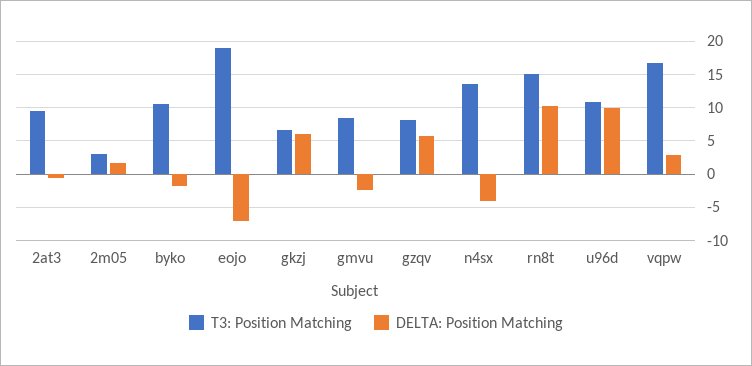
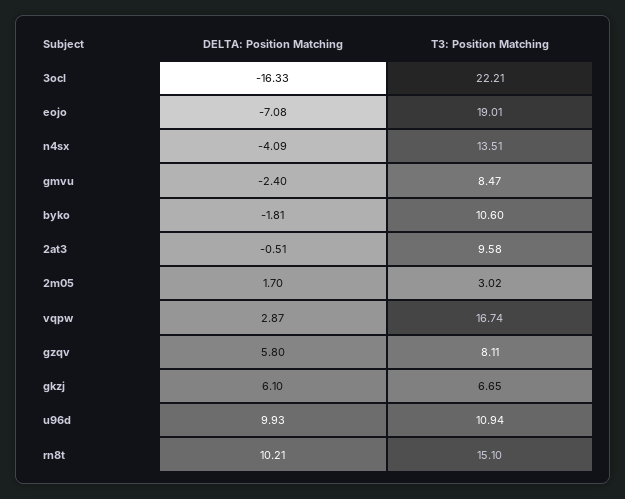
DELTA: Position Matching, 3ocl: none -> -16.33
T3: Position Matching, 3ocl: none -> 22.21

